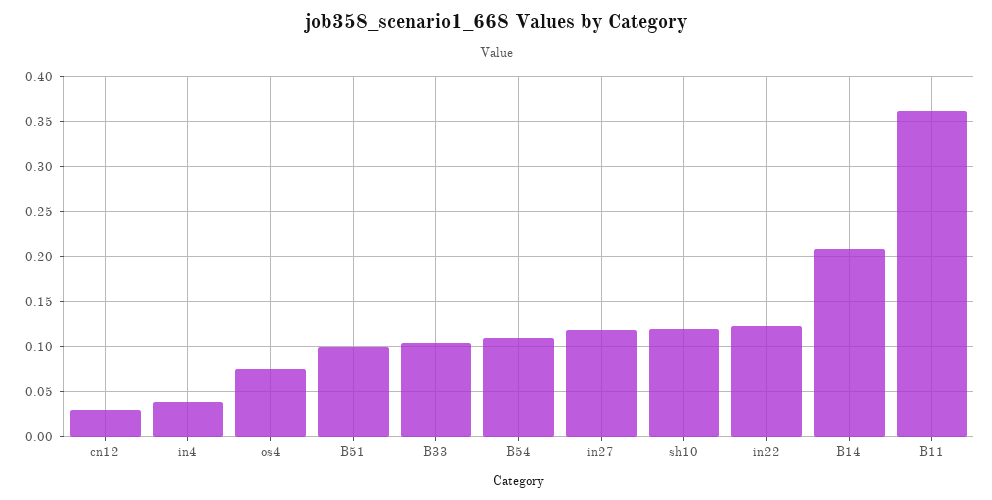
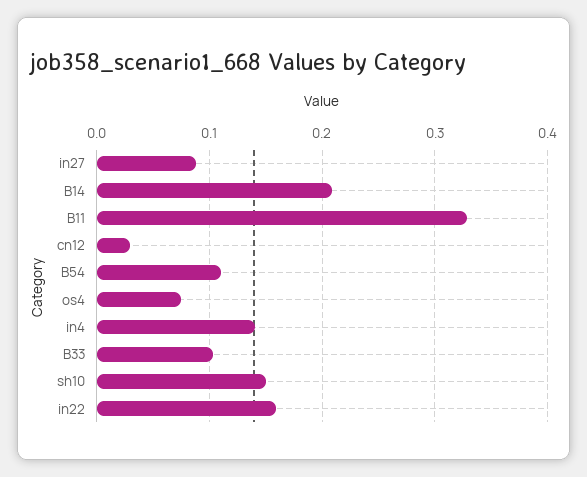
in4: 0.04 -> 0.14
B51: 0.1 -> none
in27: 0.12 -> 0.09
sh10: 0.12 -> 0.15
in22: 0.12 -> 0.16
B11: 0.36 -> 0.33

